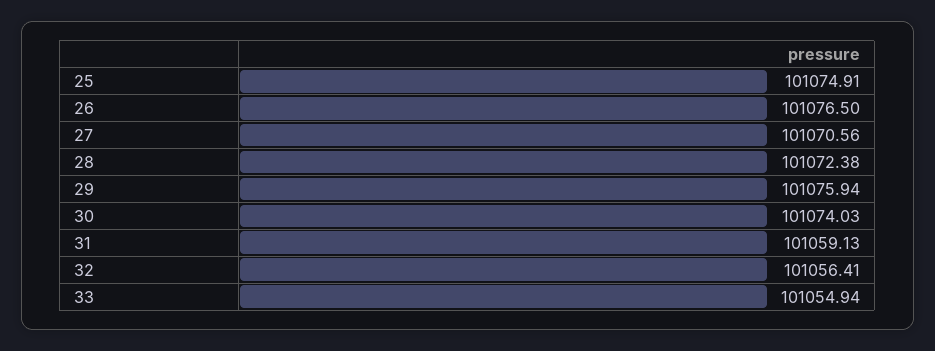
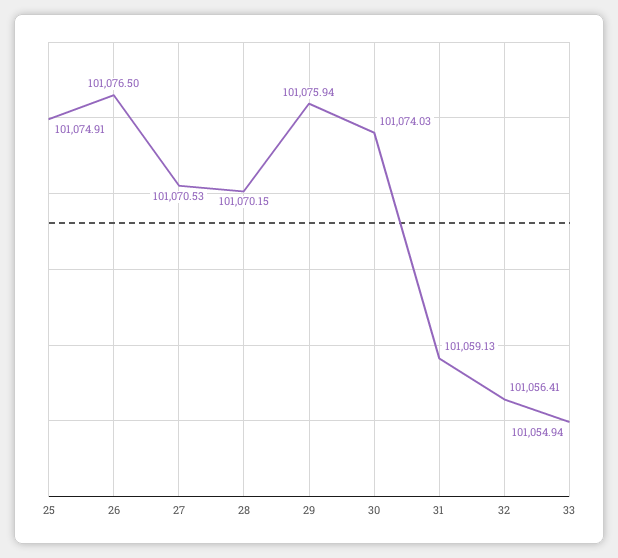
27: 101070.56 -> 101070.53
28: 101072.38 -> 101070.15

